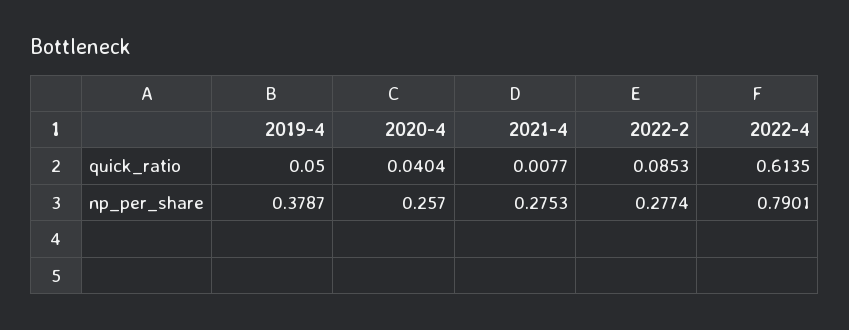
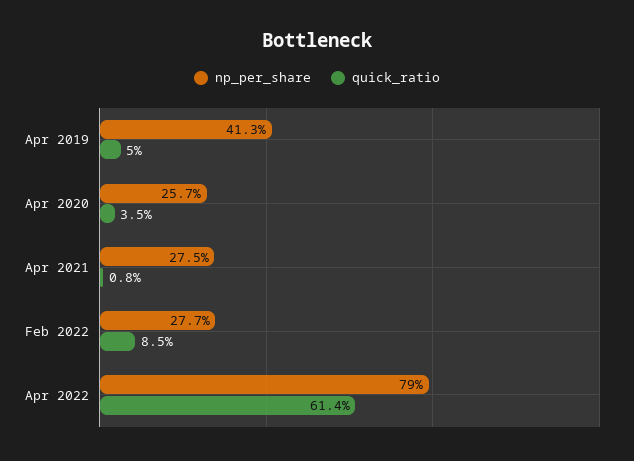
quick_ratio, 2020-4: 0.0404 -> 0.035
np_per_share, 2019-4: 0.3787 -> 0.413

